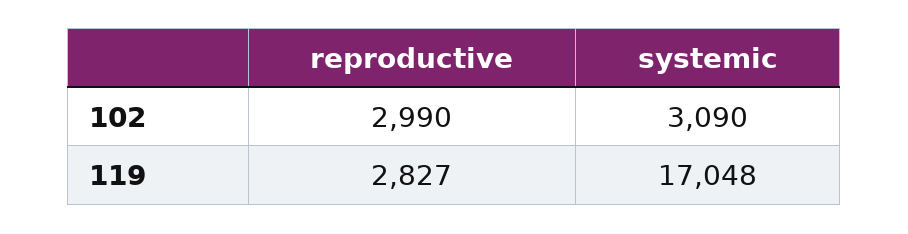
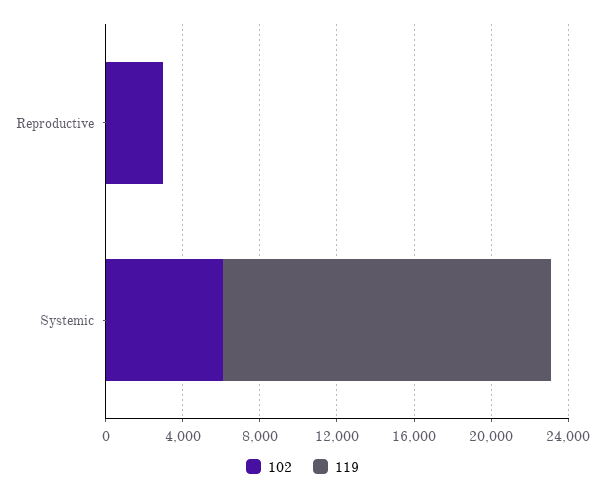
102, systemic: 3090 -> 6000
119, reproductive: 2827 -> 0

